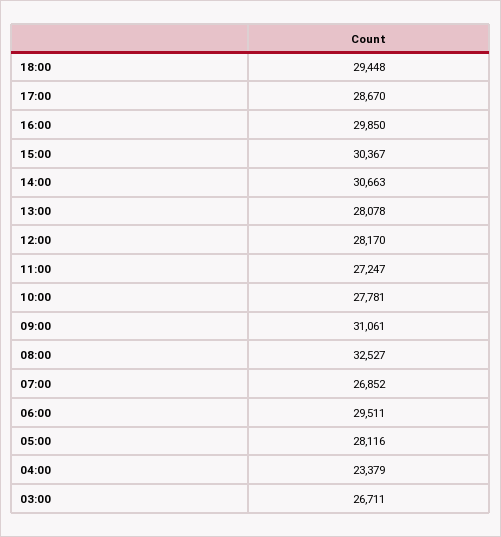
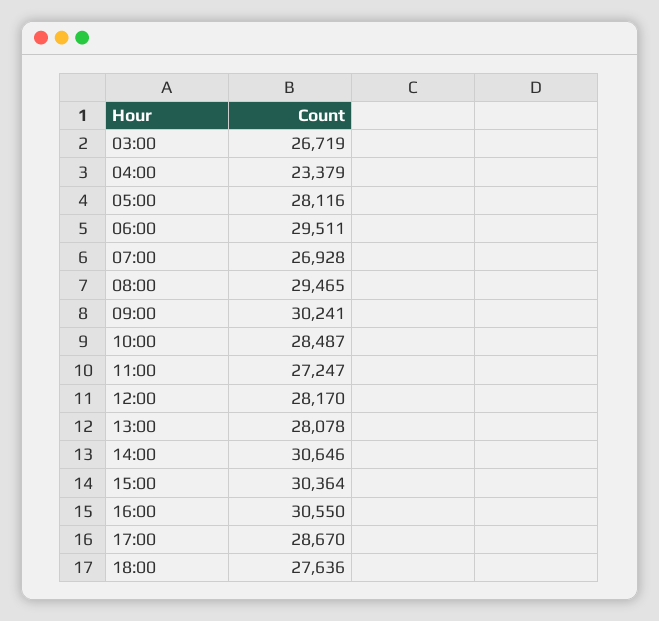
18:00: 29448 -> 27636
16:00: 29850 -> 30550
15:00: 30367 -> 30364
14:00: 30663 -> 30646
10:00: 27781 -> 28487
09:00: 31061 -> 30241
08:00: 32527 -> 29465
07:00: 26852 -> 26928
03:00: 26711 -> 26719

